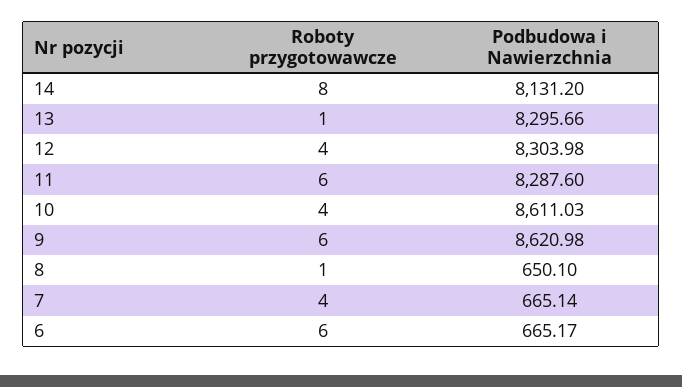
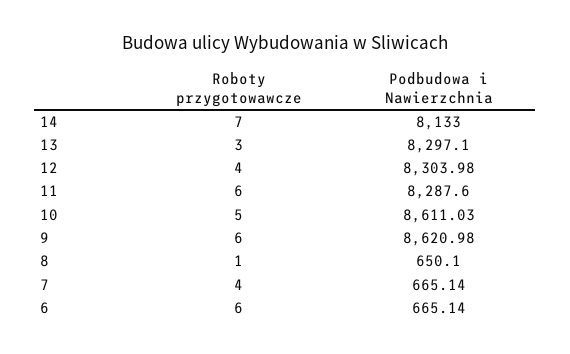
Roboty przygotowawcze, 14: 8 -> 7
Podbudowa i Nawierzchnia, 14: 8131.2 -> 8133
Roboty przygotowawcze, 13: 1 -> 3
Podbudowa i Nawierzchnia, 13: 8295.66 -> 8297.1
Roboty przygotowawcze, 10: 4 -> 5
Podbudowa i Nawierzchnia, 6: 665.17 -> 665.14

